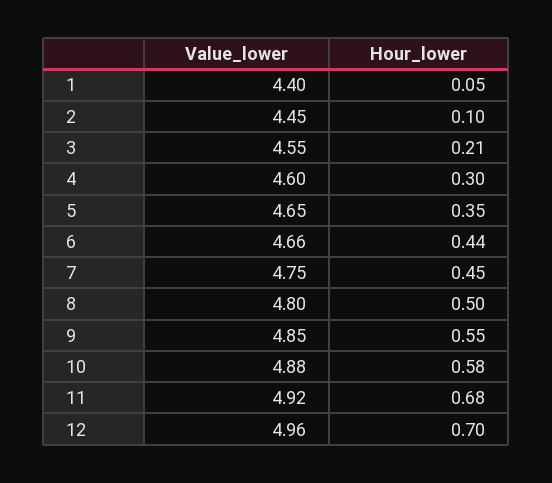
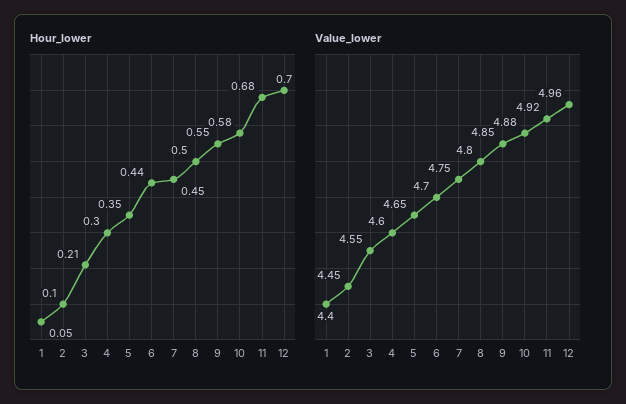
Value_lower, 6: 4.66 -> 4.7

